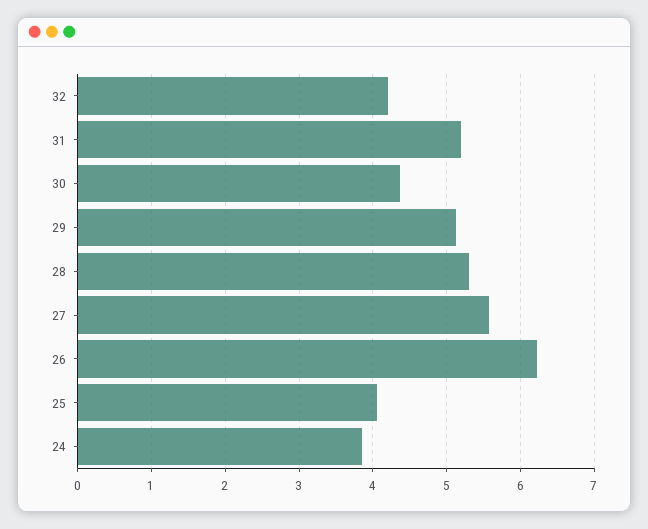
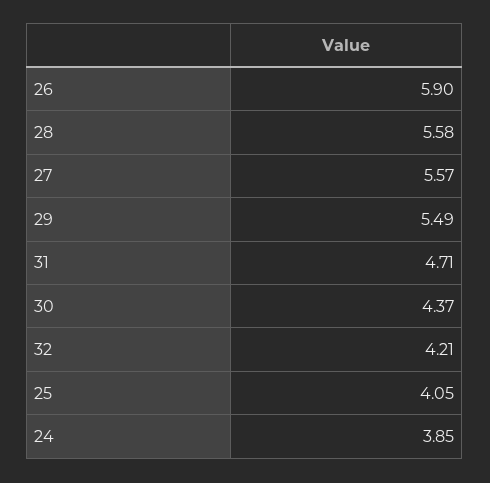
31: 5.2 -> 4.71
29: 5.1 -> 5.49
28: 5.3 -> 5.58
26: 6.2 -> 5.9

